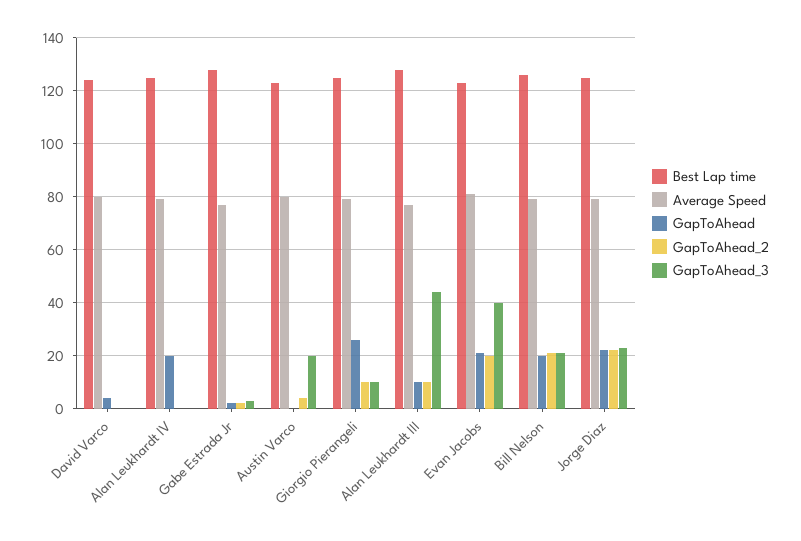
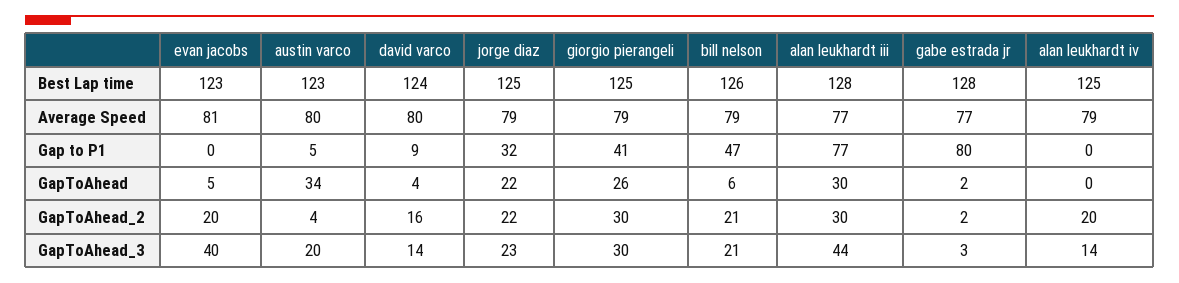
GapToAhead_2, David Varco: 0 -> 16
GapToAhead_3, David Varco: 0 -> 14
GapToAhead, Alan Leukhardt IV: 20 -> 0
GapToAhead_2, Alan Leukhardt IV: 0 -> 20
GapToAhead_3, Alan Leukhardt IV: 0 -> 14
GapToAhead, Austin Varco: 0 -> 34
GapToAhead_2, Giorgio Pierangeli: 10 -> 30
GapToAhead_3, Giorgio Pierangeli: 10 -> 30
GapToAhead, Alan Leukhardt III: 10 -> 30
GapToAhead_2, Alan Leukhardt III: 10 -> 30
GapToAhead, Evan Jacobs: 20 -> 5
GapToAhead, Bill Nelson: 20 -> 6
Gap to P1, Evan Jacobs: none -> 0
Gap to P1, Austin Varco: none -> 5
Gap to P1, David Varco: none -> 9
Gap to P1, Jorge Diaz: none -> 32
Gap to P1, Giorgio Pierangeli: none -> 41
Gap to P1, Bill Nelson: none -> 47
Gap to P1, Alan Leukhardt III: none -> 77
Gap to P1, Gabe Estrada Jr: none -> 80
Gap to P1, Alan Leukhardt IV: none -> 0

